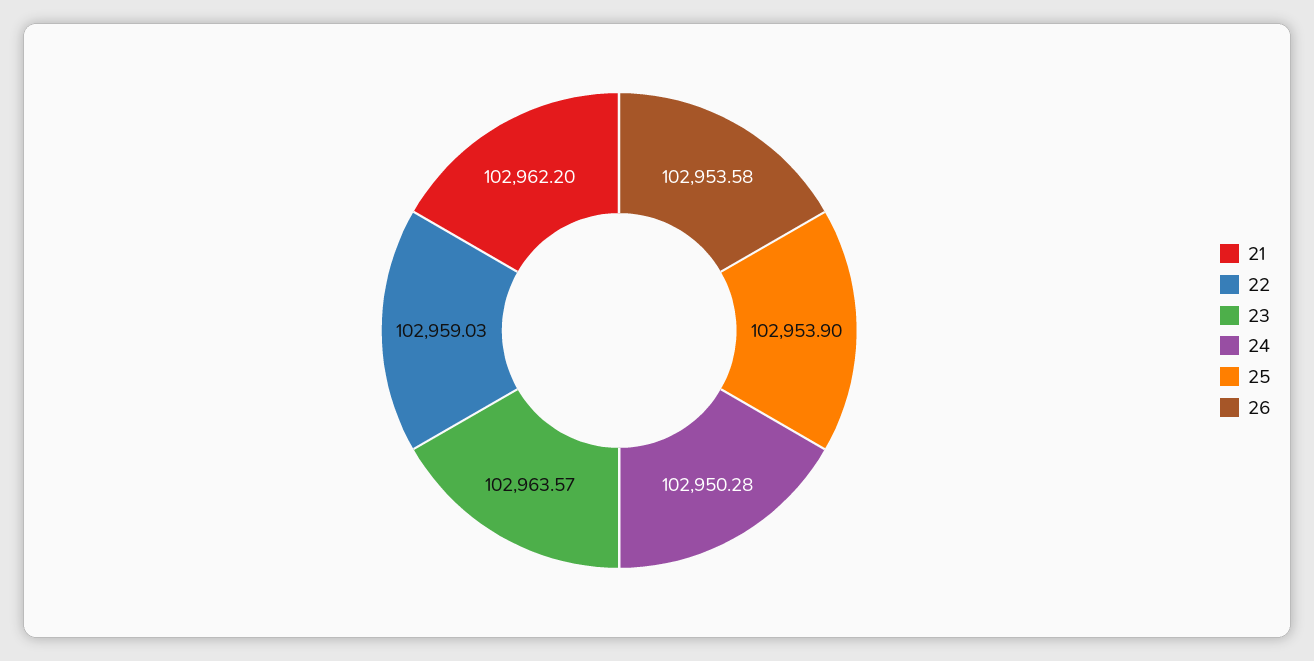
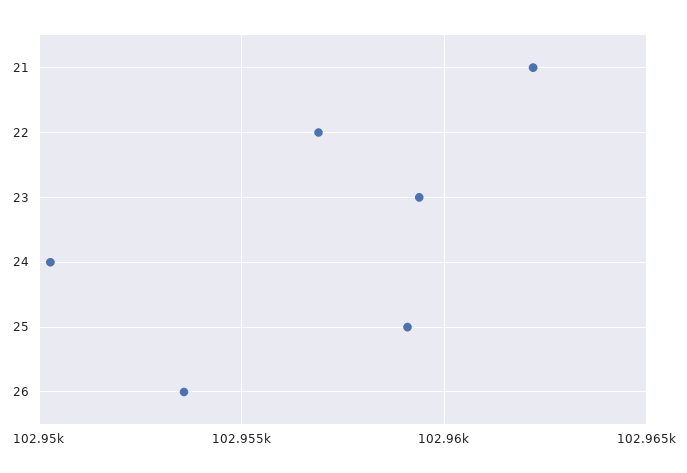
22: 102959.03 -> 102957
23: 102963.57 -> 102959.5
25: 102953.9 -> 102959

